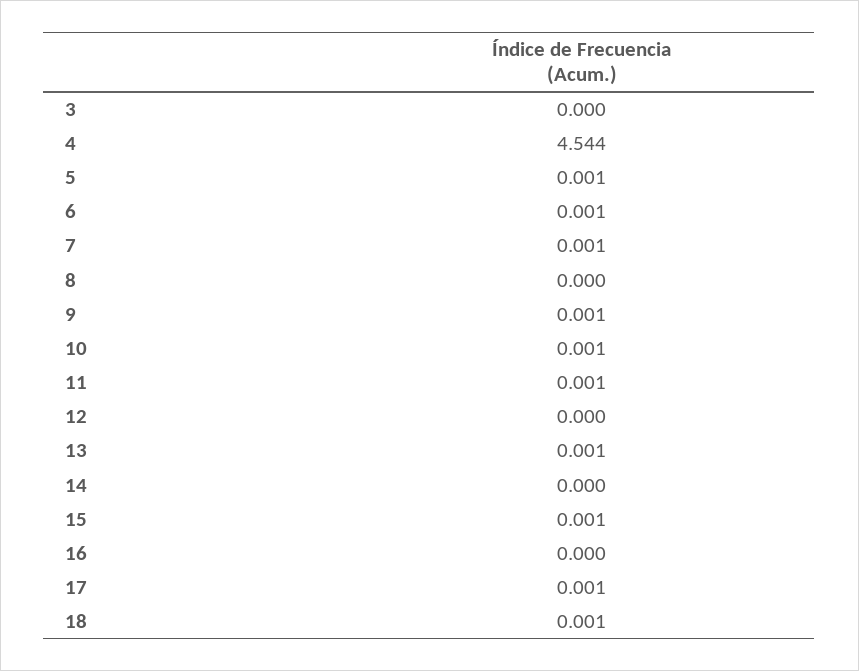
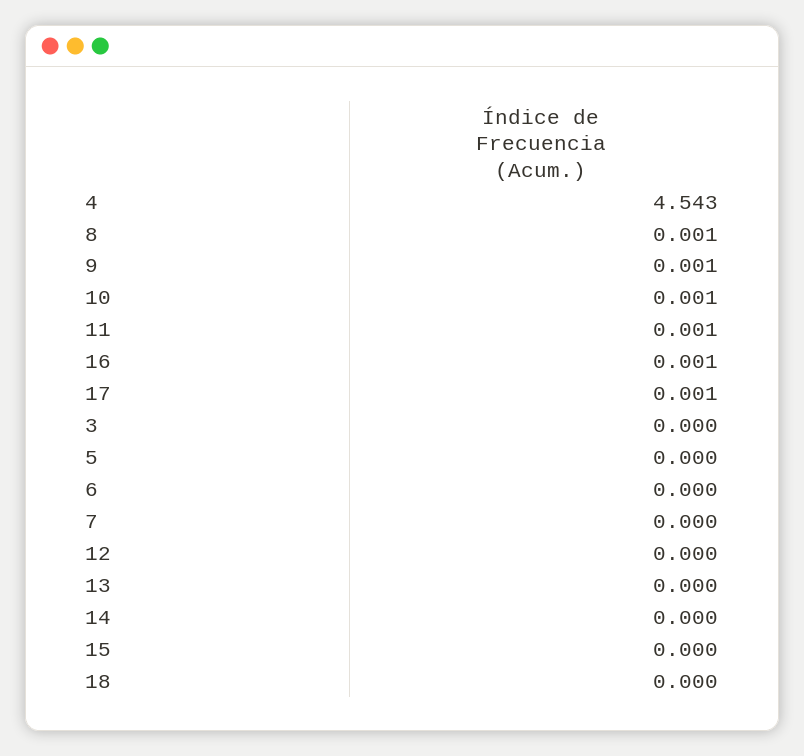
4: 4.544 -> 4.543
5: 0.001 -> 0
6: 0.001 -> 0
7: 0.001 -> 0
8: 0 -> 0.001
13: 0.001 -> 0
15: 0.001 -> 0
16: 0 -> 0.001
18: 0.001 -> 0

